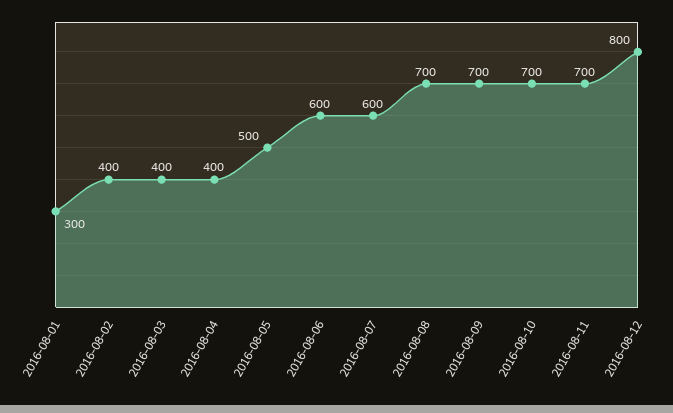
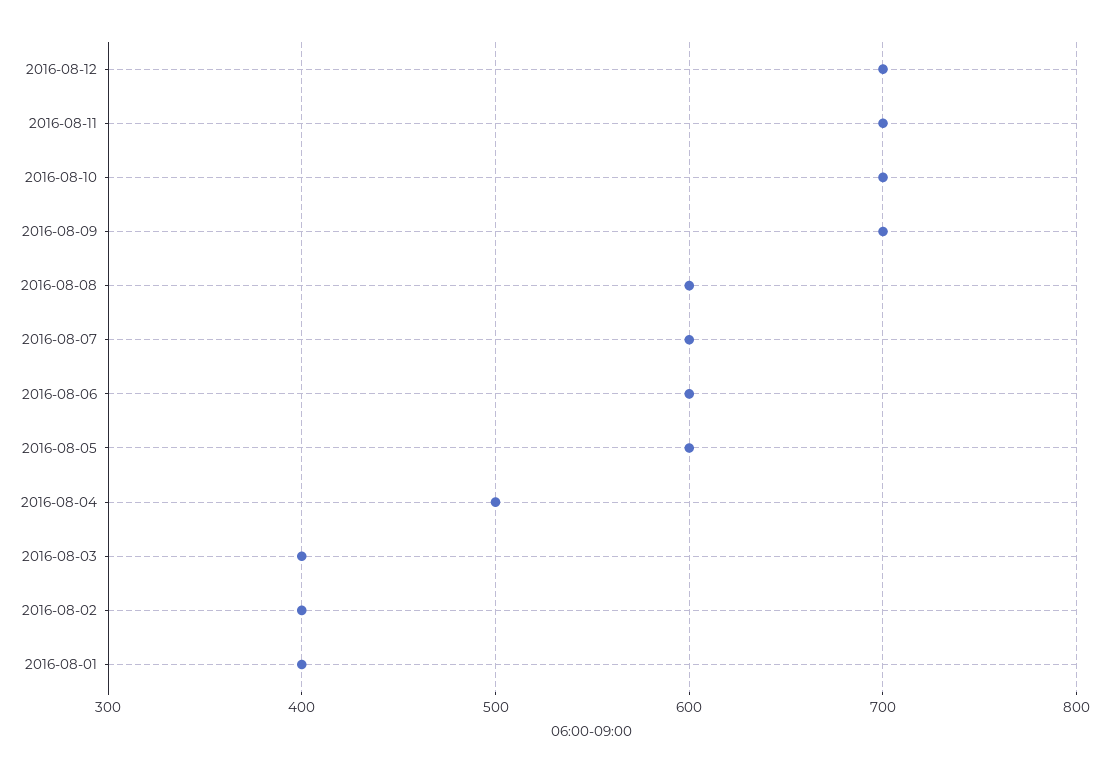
2016-08-01: 300 -> 400
2016-08-04: 400 -> 500
2016-08-05: 500 -> 600
2016-08-08: 700 -> 600
2016-08-12: 800 -> 700

